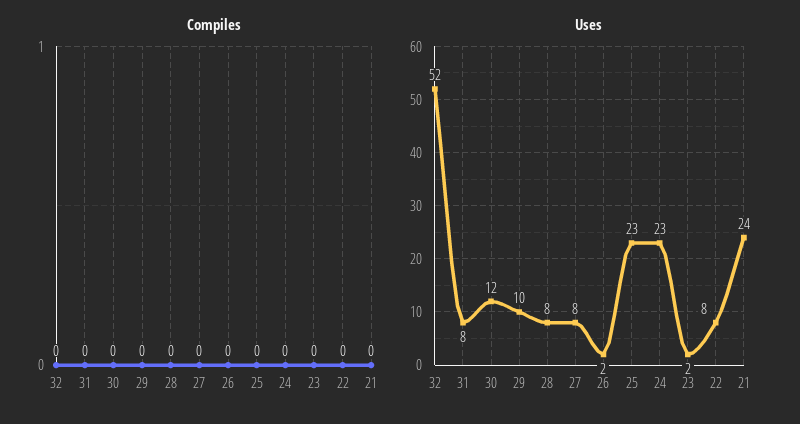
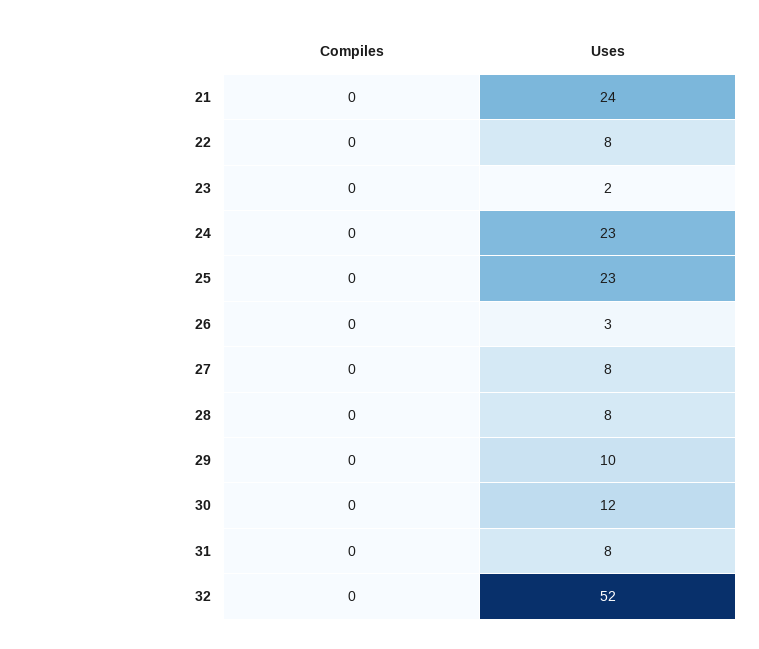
Uses, 26: 2 -> 3

